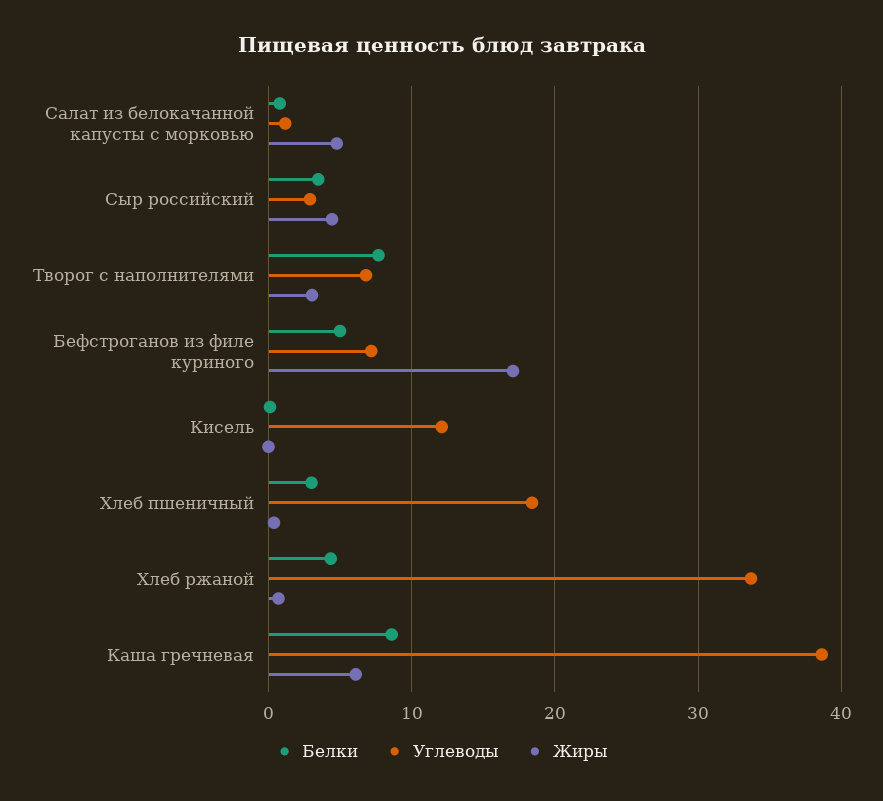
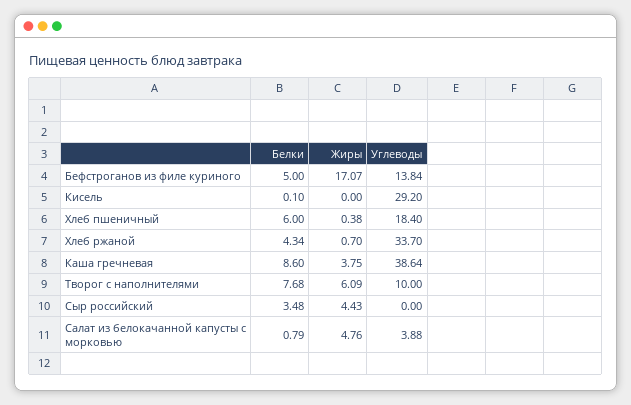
Углеводы, Салат из белокачанной капусты с морковью: 1 -> 3.88
Углеводы, Сыр российский: 3 -> 0
Углеводы, Творог с наполнителями: 7 -> 10
Жиры, Творог с наполнителями: 3 -> 6.09
Углеводы, Бефстроганов из филе куриного: 7 -> 13.84
Углеводы, Кисель: 12 -> 29.2
Белки, Хлеб пшеничный: 3 -> 6
Жиры, Каша гречневая: 6 -> 3.75

